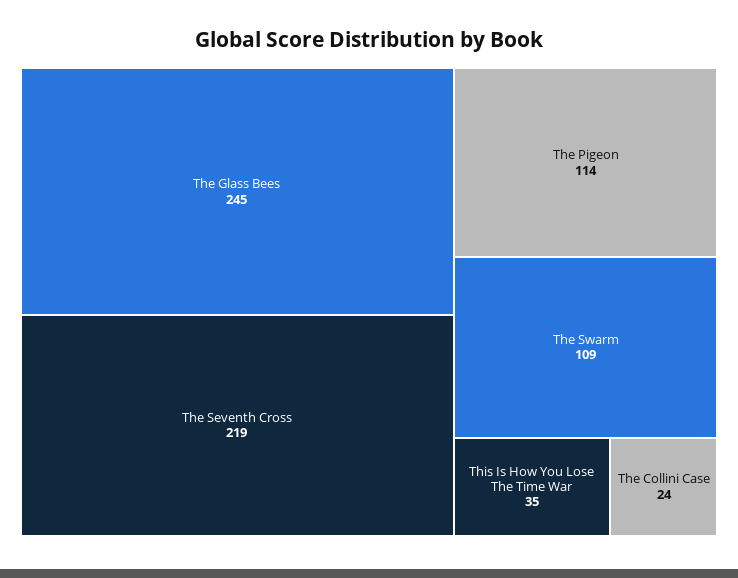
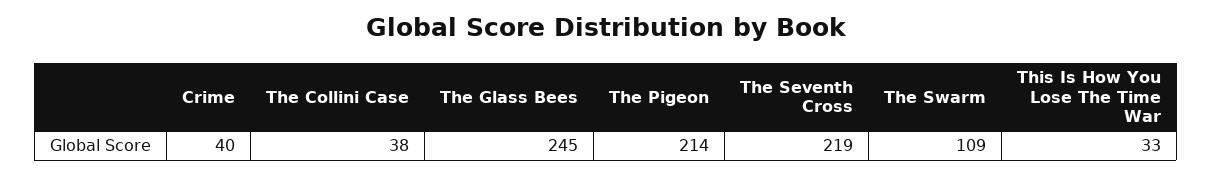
The Pigeon: 114 -> 214
This Is How You Lose The Time War: 35 -> 33
The Collini Case: 24 -> 38
Crime: none -> 40

